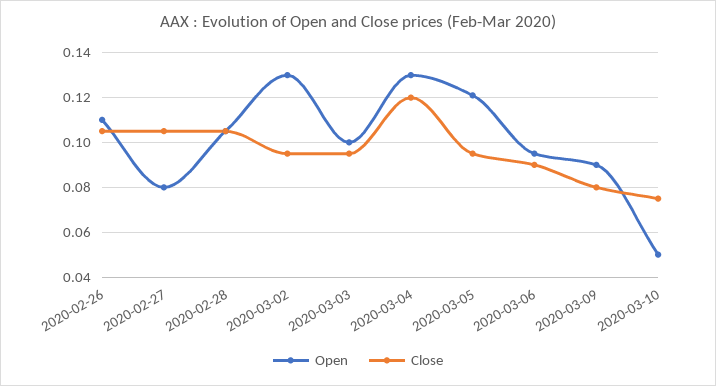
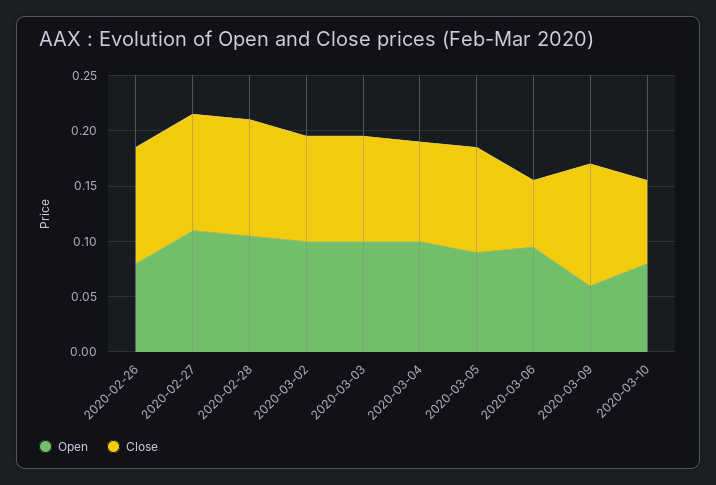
Open, 2020-02-26: 0.11 -> 0.08
Open, 2020-02-27: 0.08 -> 0.11
Open, 2020-03-02: 0.13 -> 0.1
Open, 2020-03-04: 0.13 -> 0.1
Close, 2020-03-04: 0.12 -> 0.09
Open, 2020-03-05: 0.12 -> 0.09
Close, 2020-03-06: 0.09 -> 0.06
Open, 2020-03-09: 0.09 -> 0.06
Close, 2020-03-09: 0.08 -> 0.11
Open, 2020-03-10: 0.05 -> 0.08

